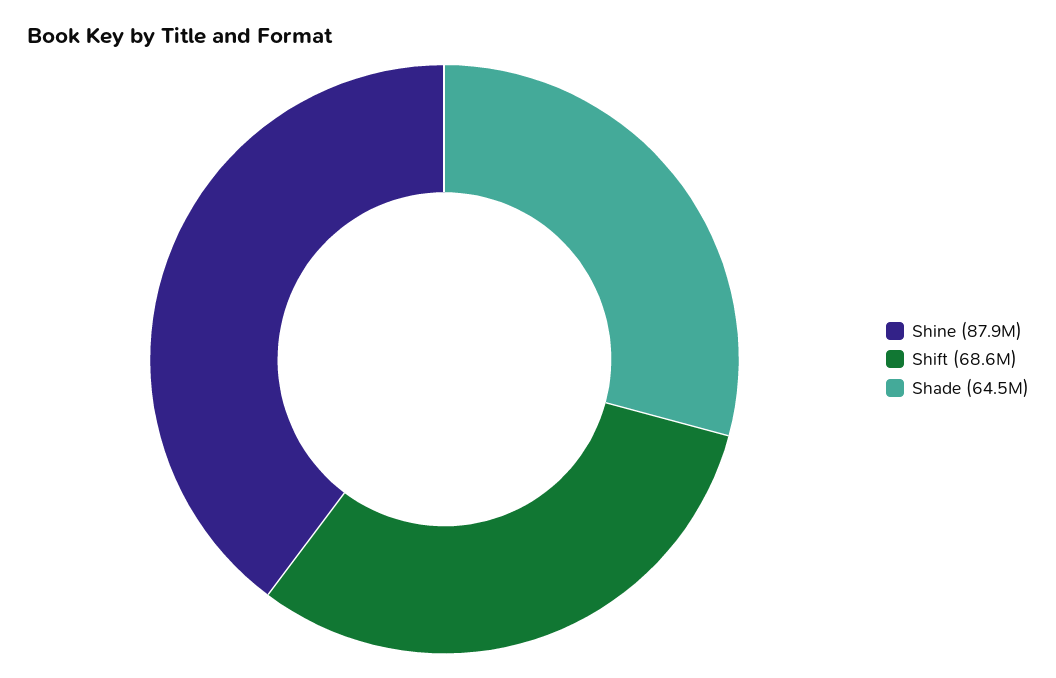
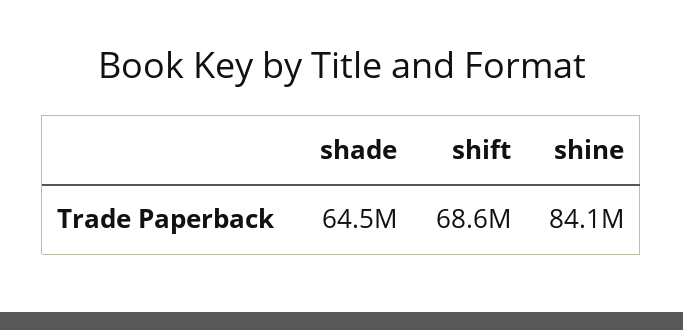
Shine: 87900000 -> 84100000

